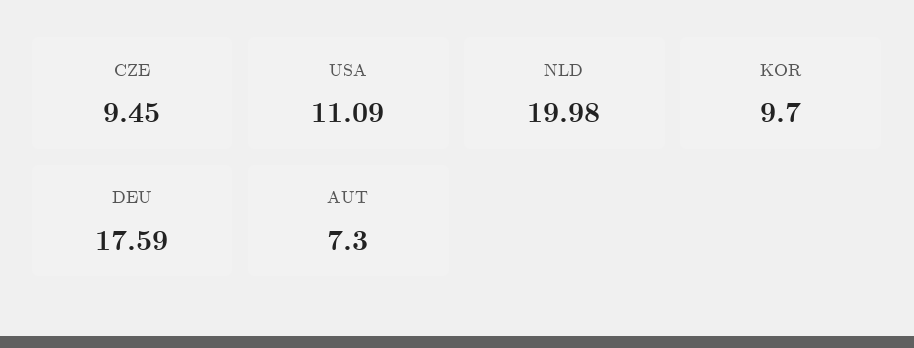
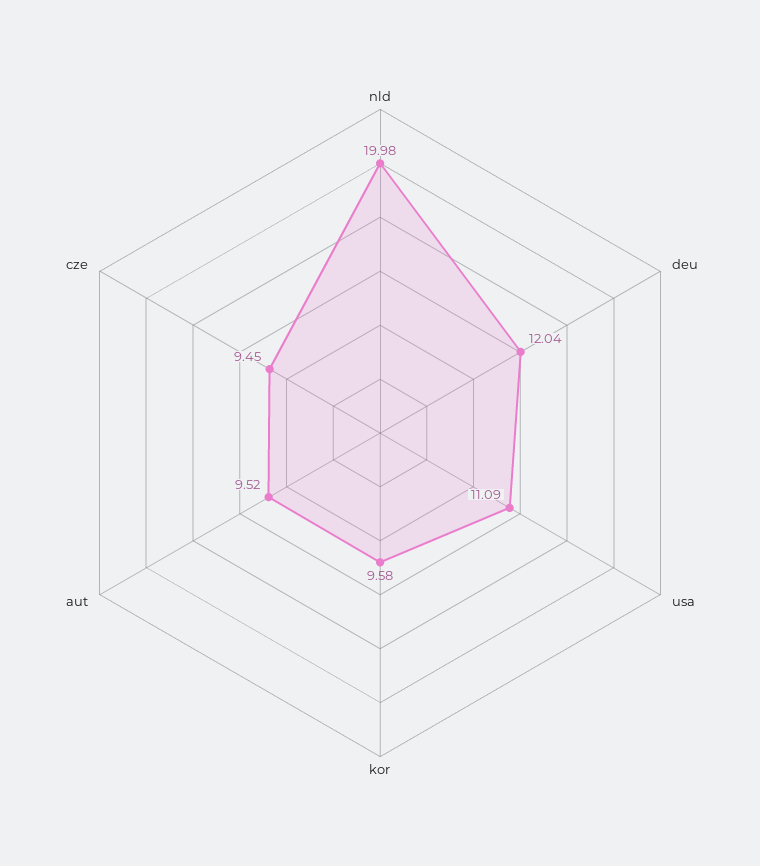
KOR: 9.7 -> 9.58
DEU: 17.59 -> 12.04
AUT: 7.3 -> 9.52

